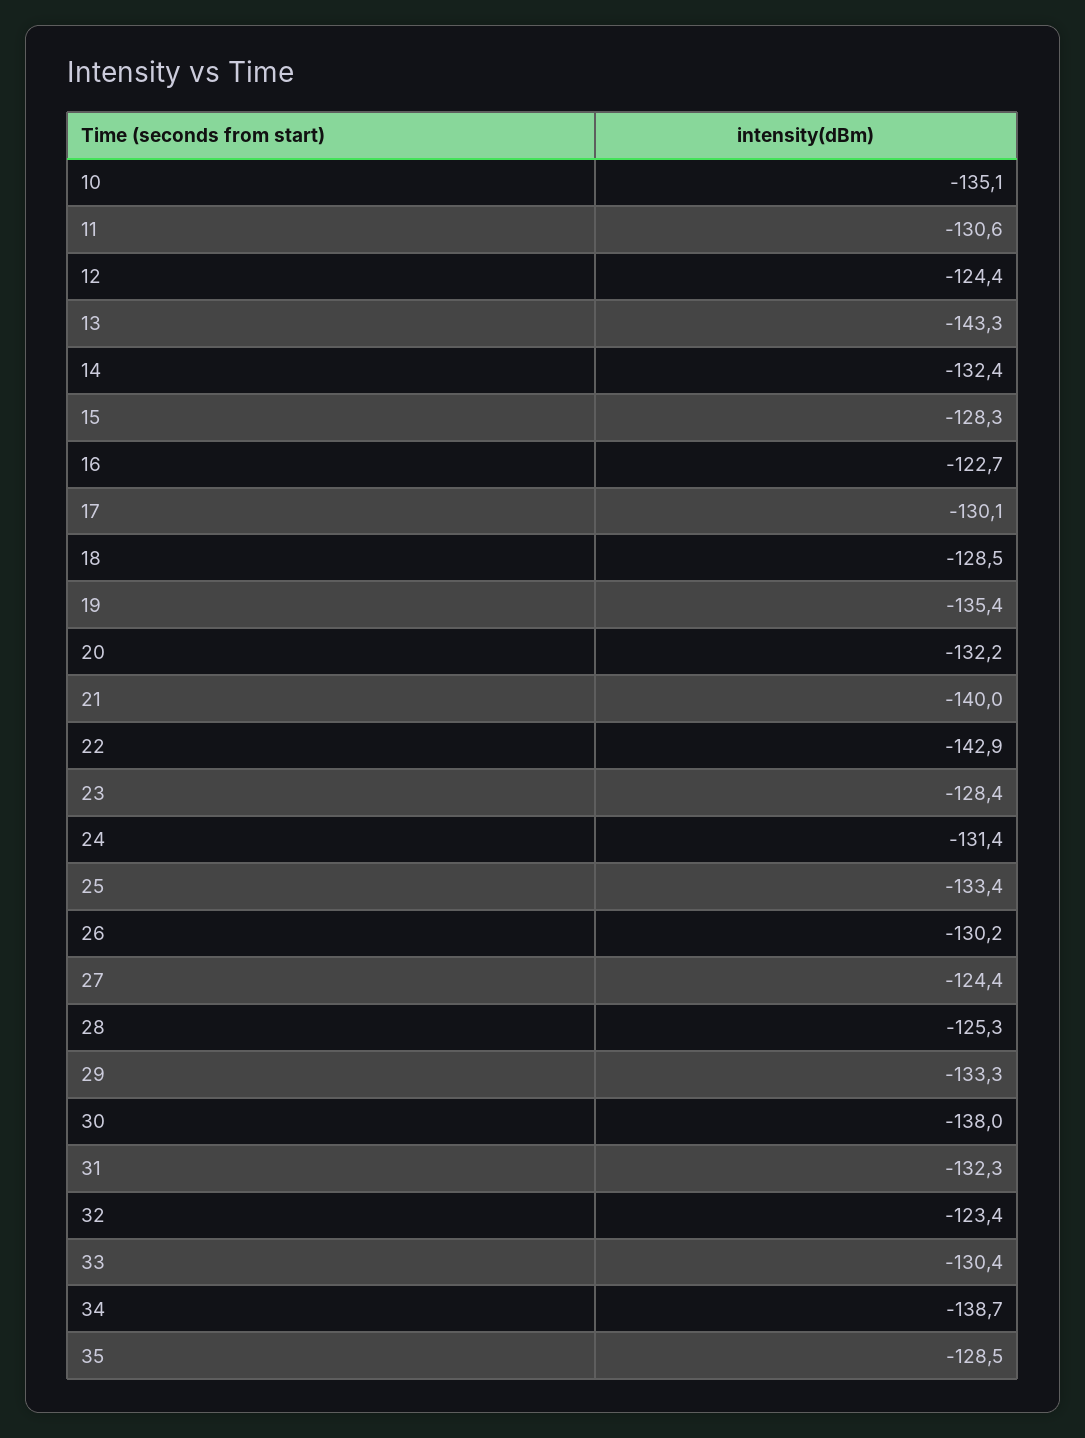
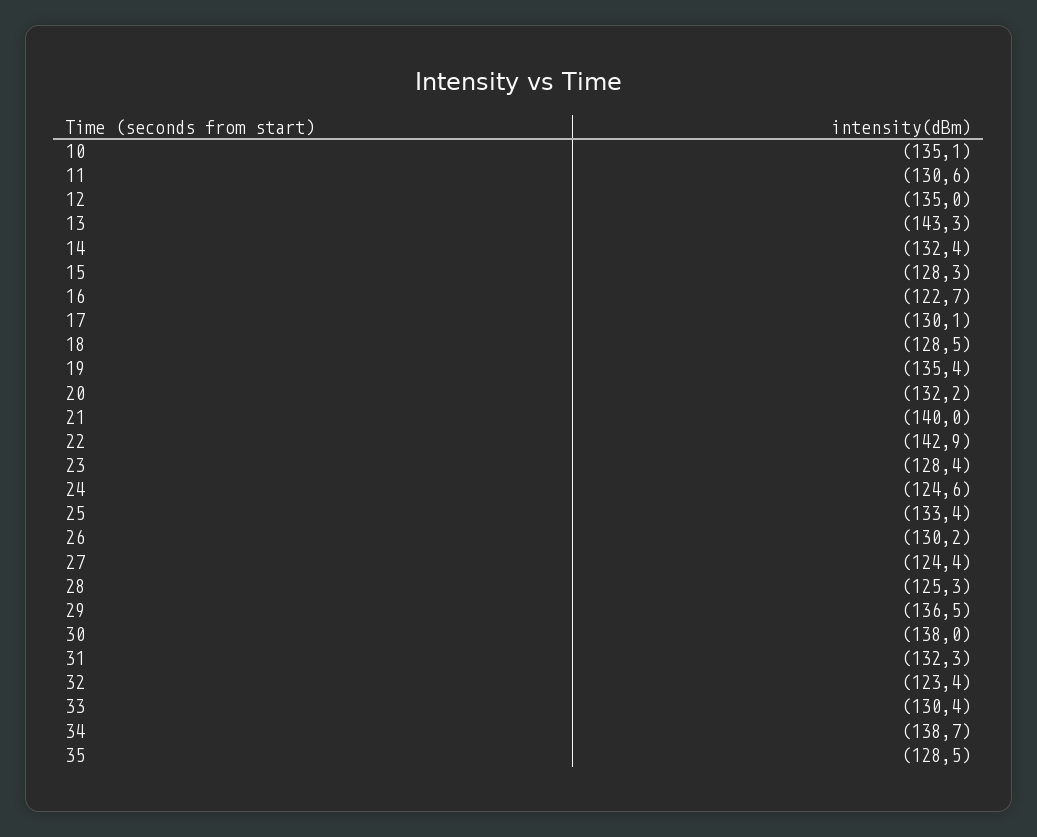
12: -124.4 -> -135
24: -131.4 -> -124.6
29: -133.3 -> -136.5

